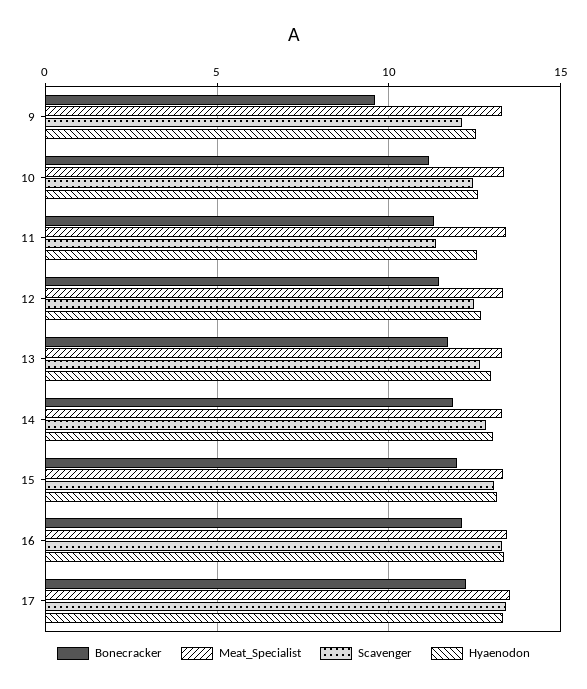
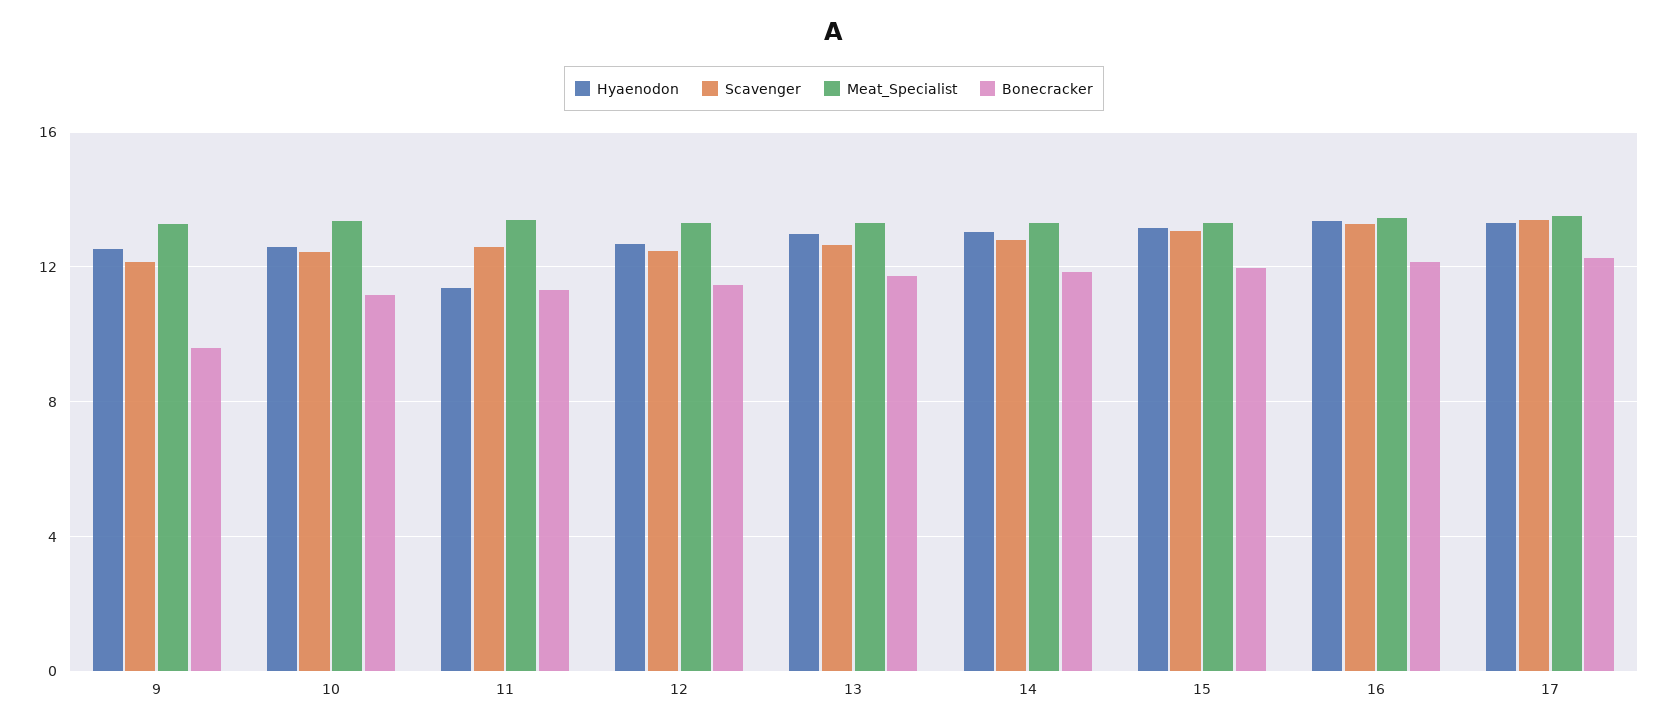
Scavenger, 11: 11.5 -> 12.5
Hyaenodon, 11: 12.5 -> 11.5

